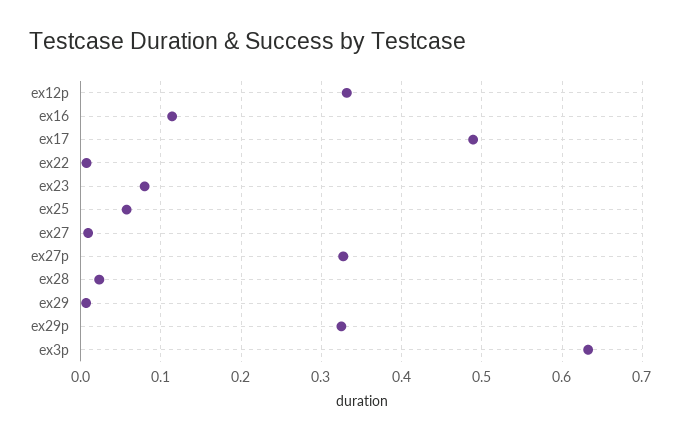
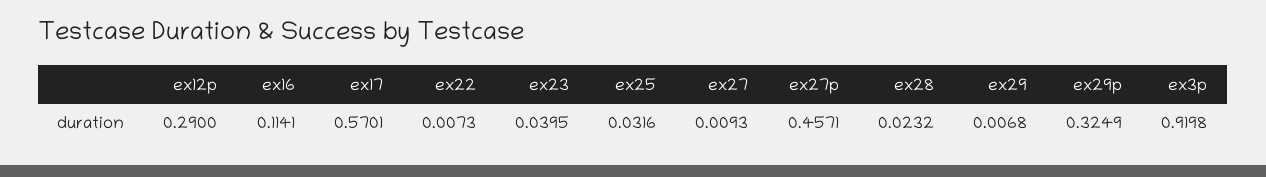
ex12p: 0.33 -> 0.29
ex17: 0.49 -> 0.5701
ex23: 0.08 -> 0.0395
ex25: 0.06 -> 0.0316
ex27p: 0.33 -> 0.4571
ex3p: 0.63 -> 0.9198

